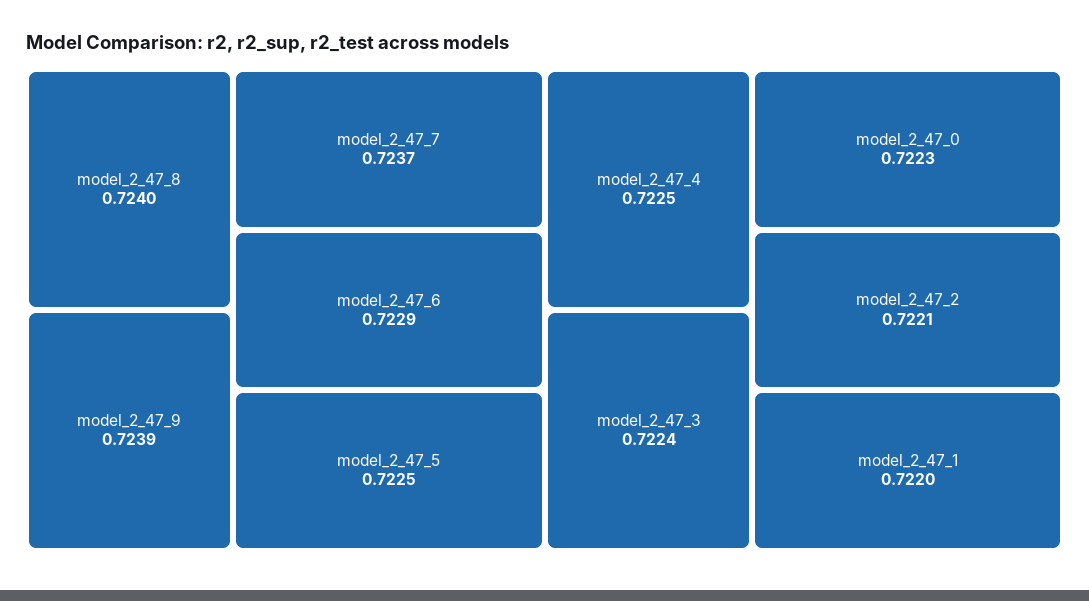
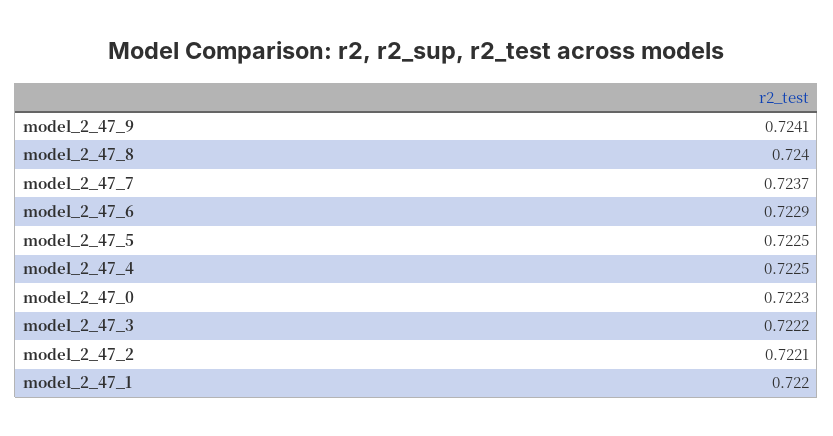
model_2_47_9: 0.7239 -> 0.7241
model_2_47_3: 0.7224 -> 0.7222

